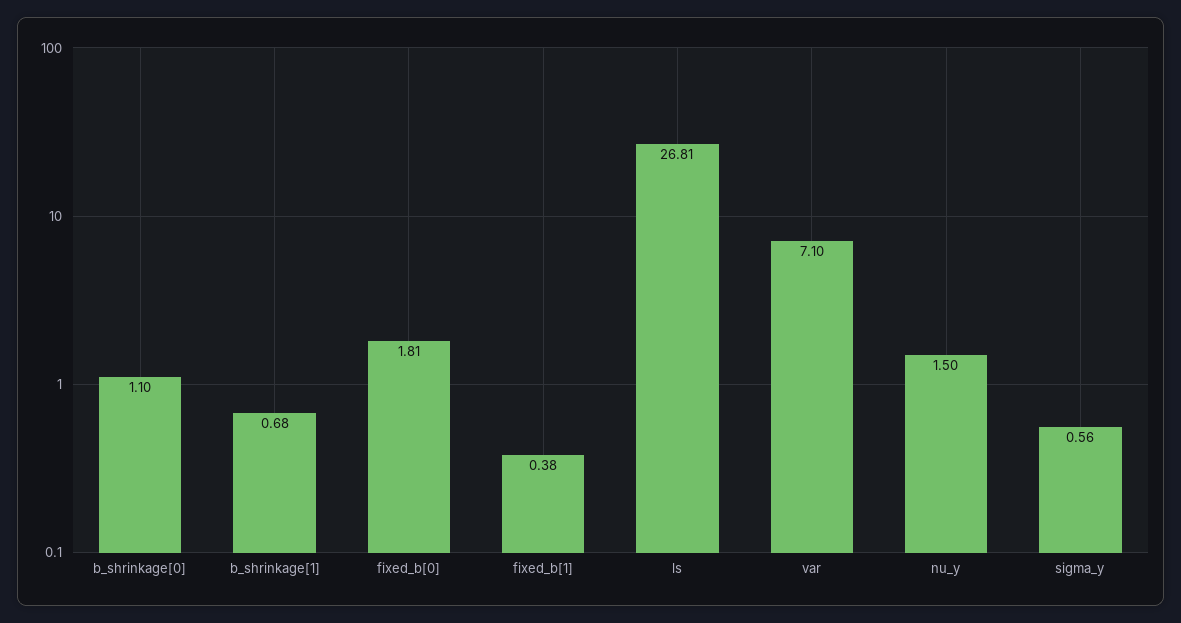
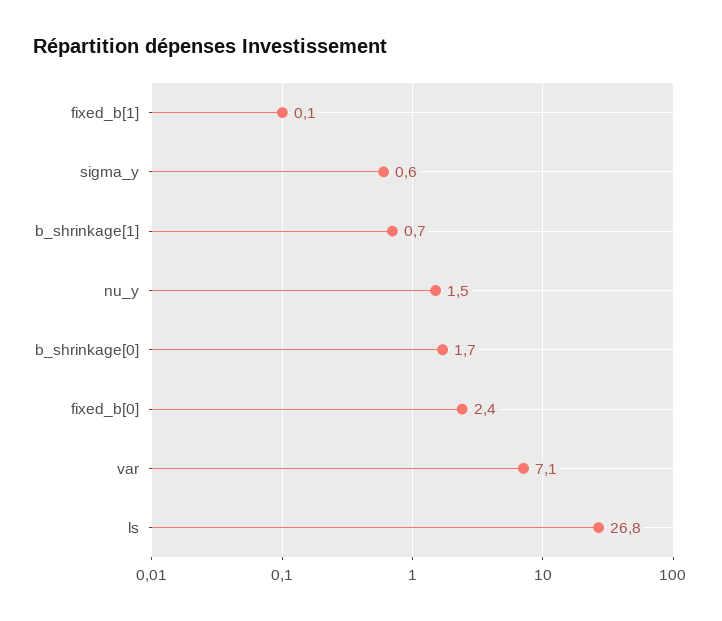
b_shrinkage[0]: 1.1 -> 1.7
fixed_b[0]: 1.81 -> 2.4
fixed_b[1]: 0.38 -> 0.1

